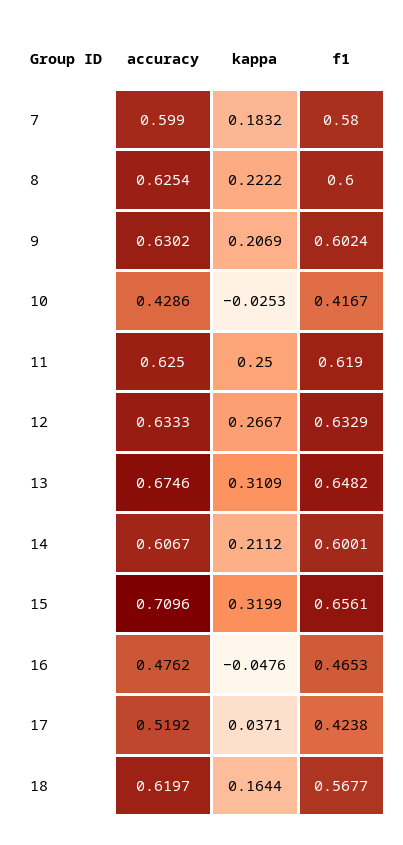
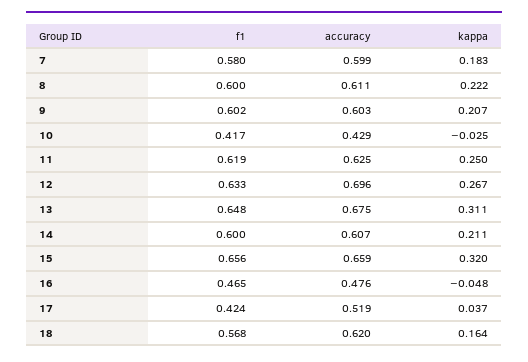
accuracy, 8: 0.6254 -> 0.611
accuracy, 9: 0.6302 -> 0.603
accuracy, 12: 0.6333 -> 0.696
accuracy, 15: 0.7096 -> 0.659

